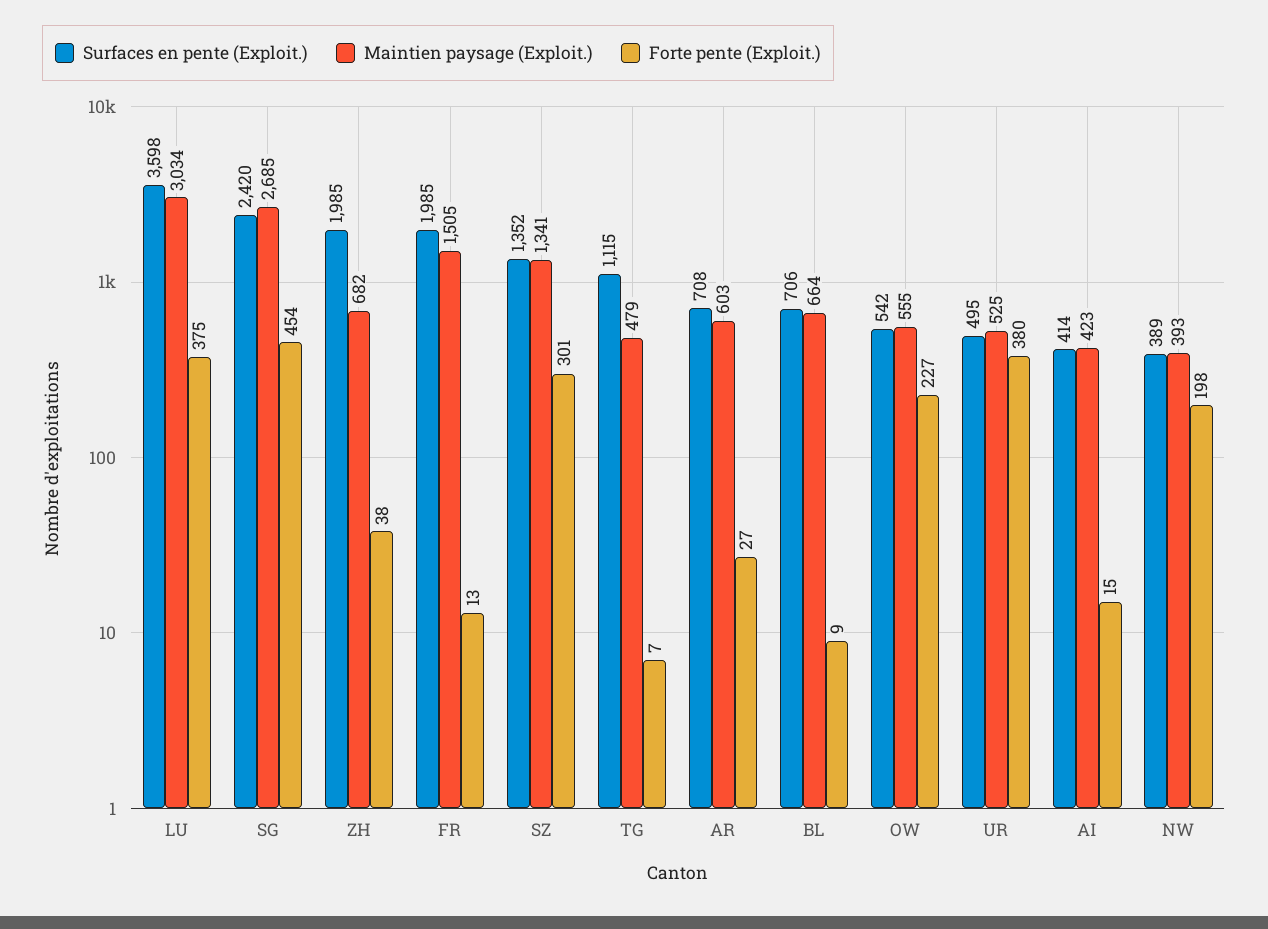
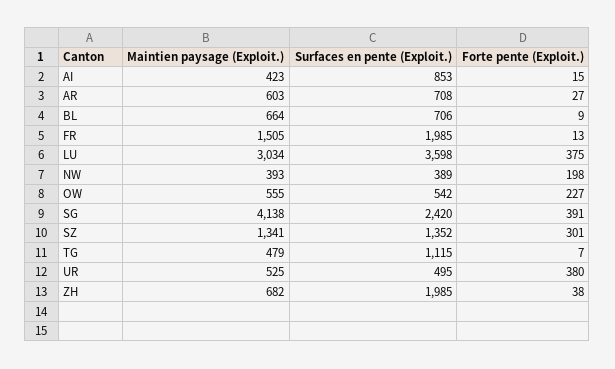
Maintien paysage (Exploit.), SG: 2685 -> 4138
Forte pente (Exploit.), SG: 454 -> 391
Surfaces en pente (Exploit.), AI: 414 -> 853

